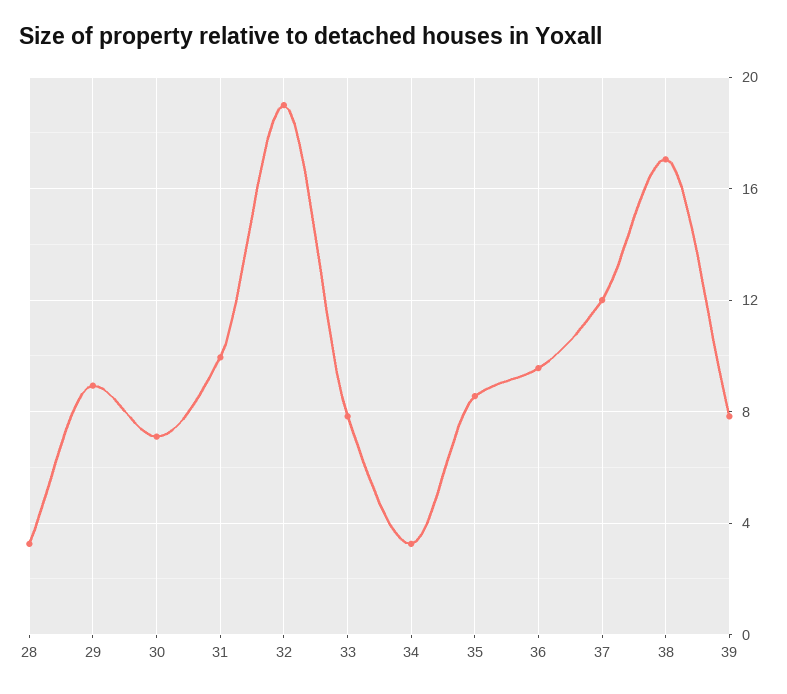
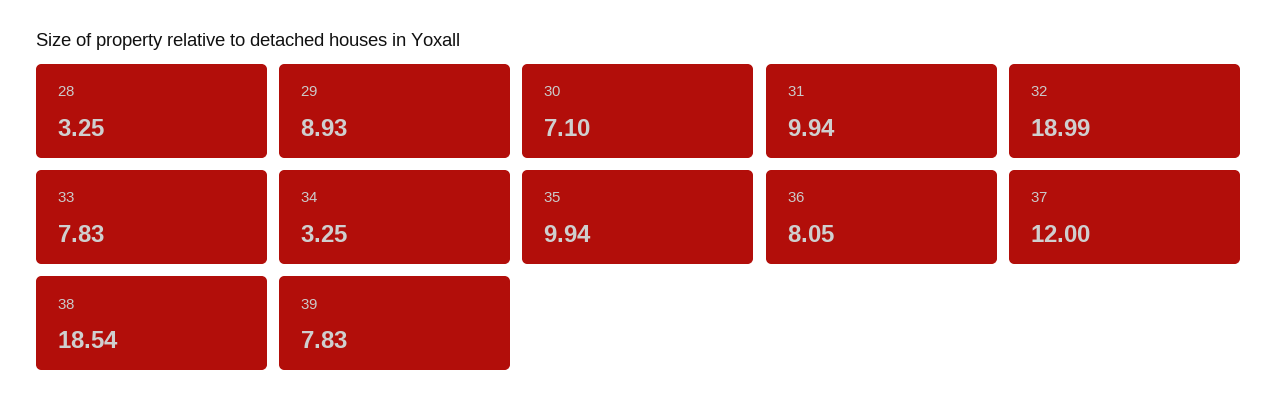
35: 8.5 -> 9.94
36: 9.5 -> 8.05
38: 17 -> 18.54

